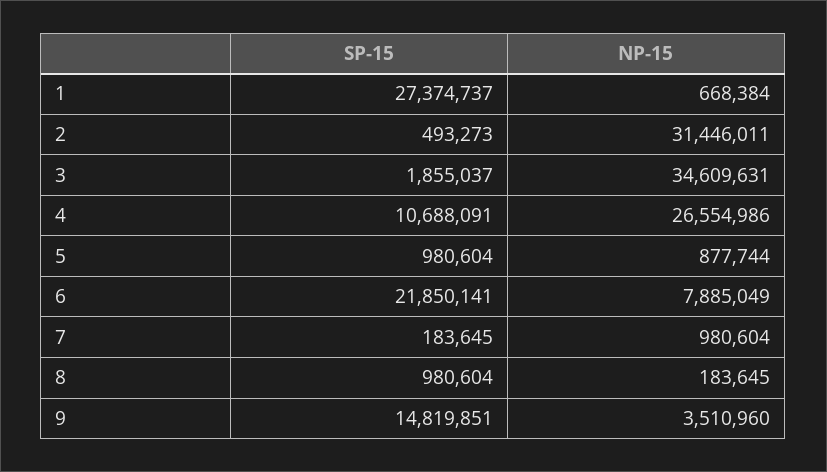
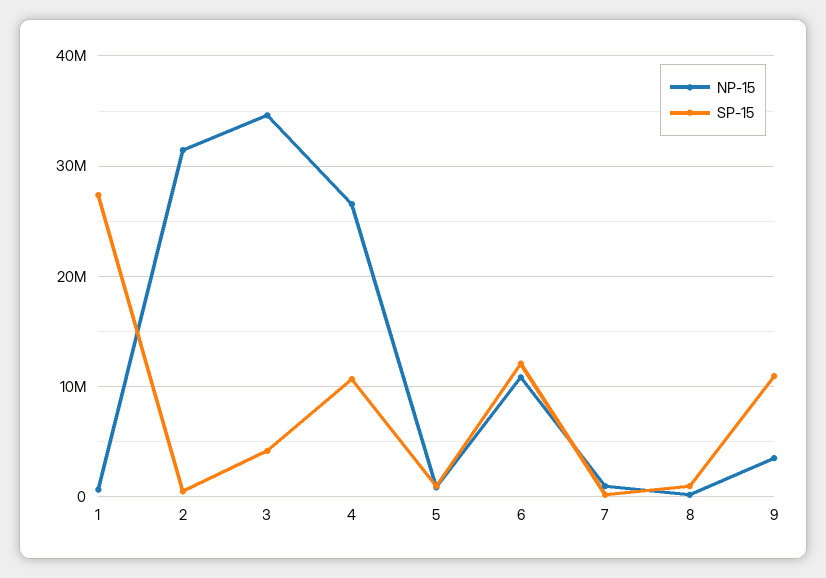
SP-15, 3: 1855037 -> 4000000
SP-15, 6: 21850141 -> 12000000
NP-15, 6: 7885049 -> 11000000
SP-15, 9: 14819851 -> 11000000

